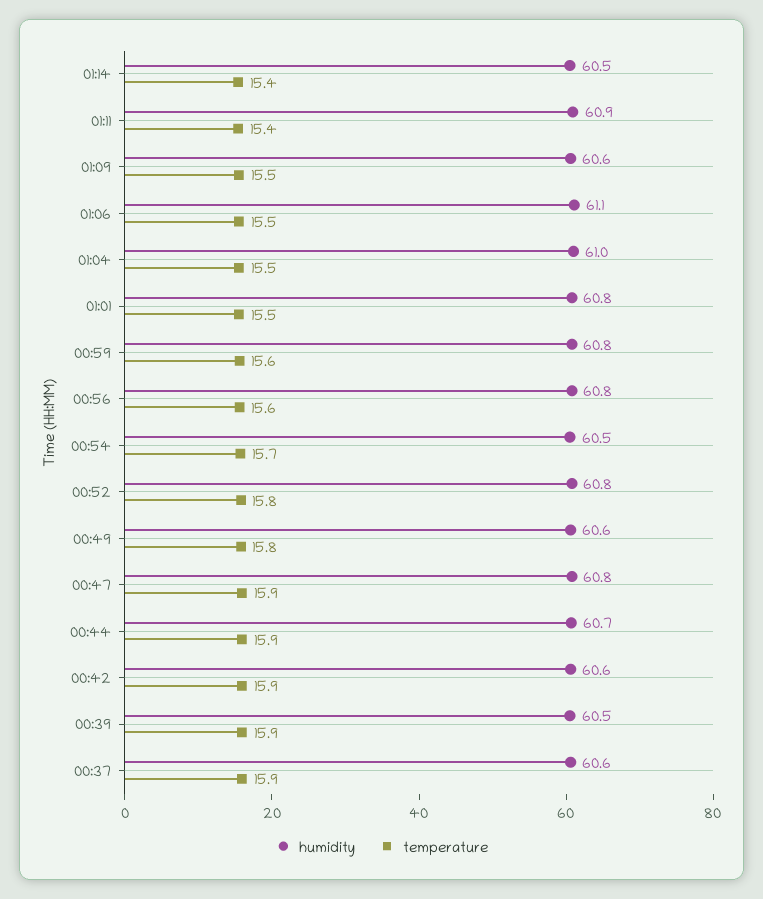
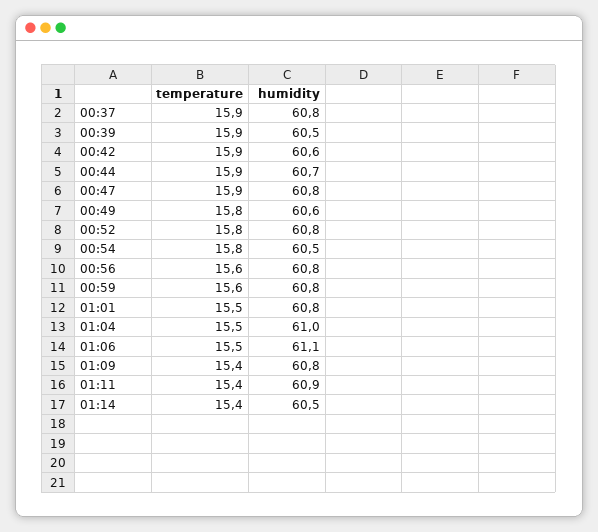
humidity, 01:09: 60.6 -> 60.8
temperature, 01:09: 15.5 -> 15.4
temperature, 00:54: 15.7 -> 15.8
humidity, 00:37: 60.6 -> 60.8

